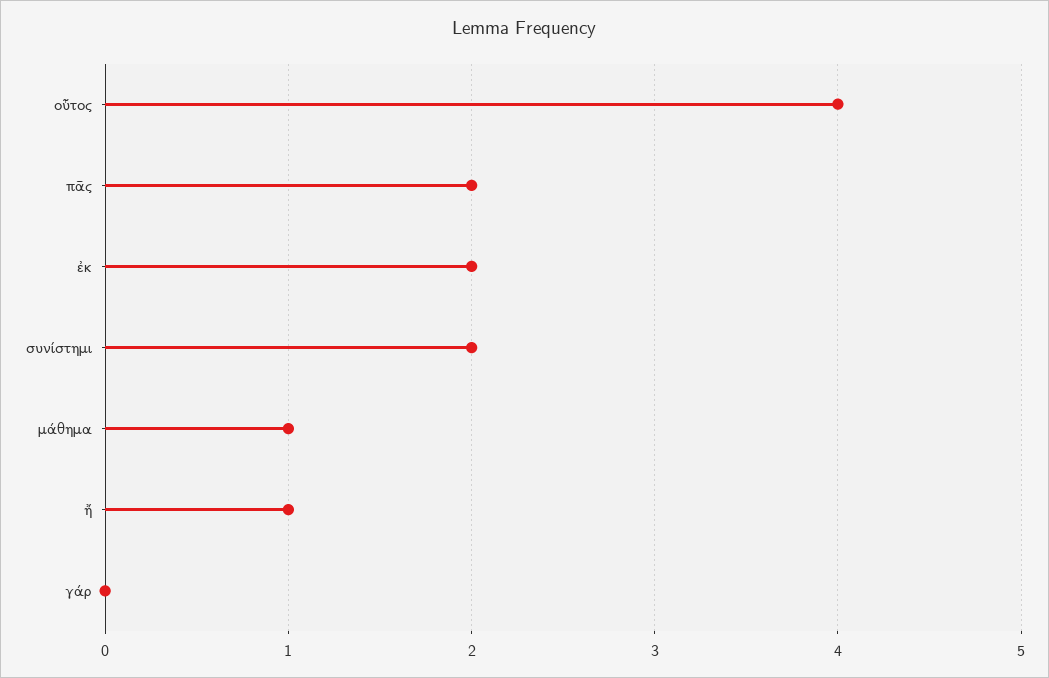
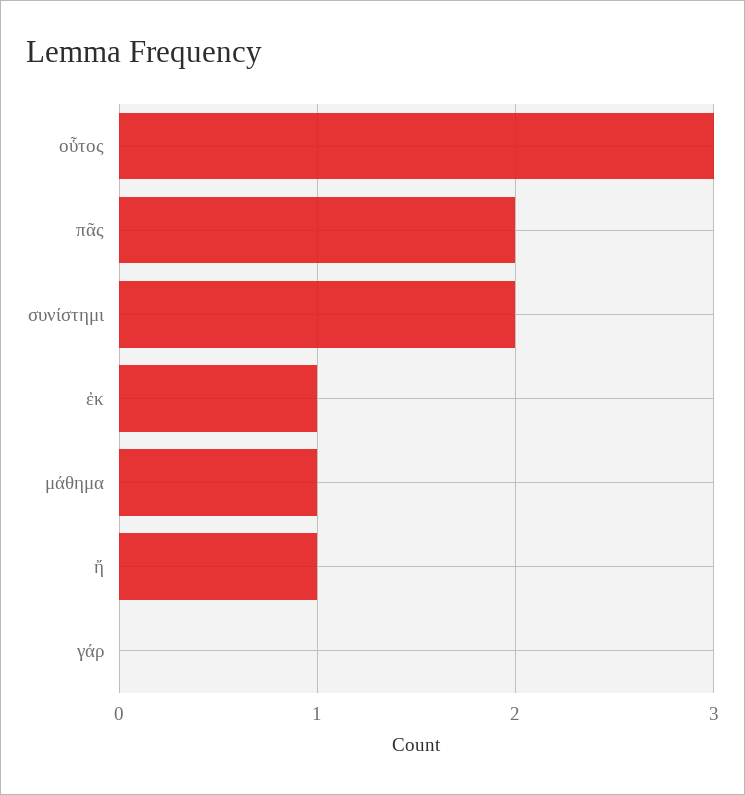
οὗτος: 4 -> 3
ἐκ: 2 -> 1

